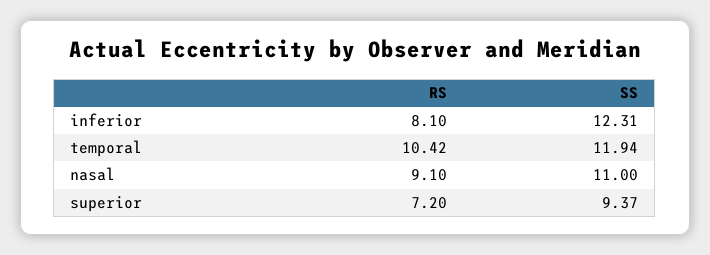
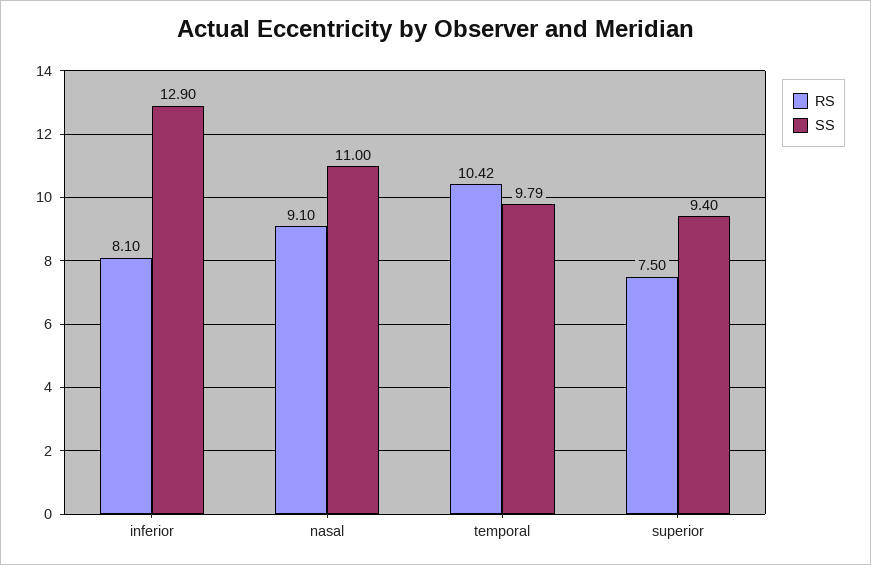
SS, inferior: 12.31 -> 12.9
SS, temporal: 11.94 -> 9.79
RS, superior: 7.2 -> 7.5
SS, superior: 9.37 -> 9.4

